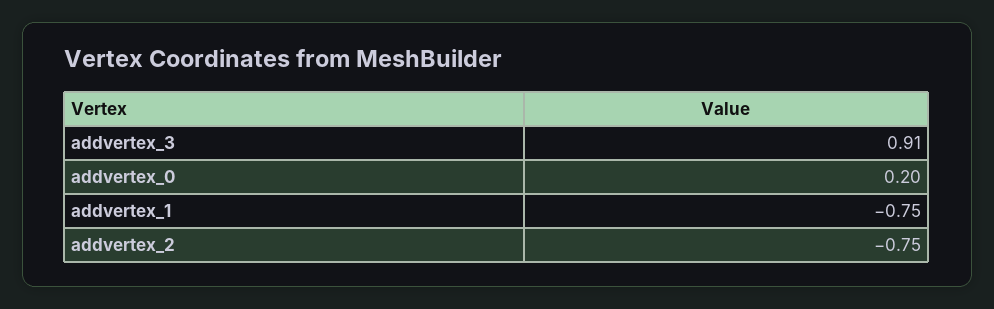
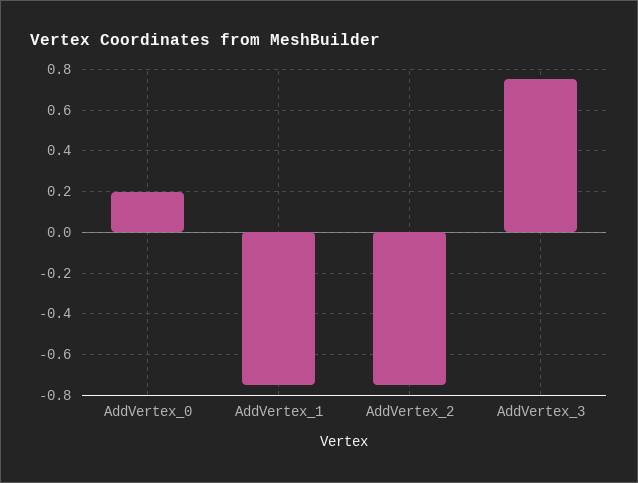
addvertex_3: 0.91 -> 0.75

